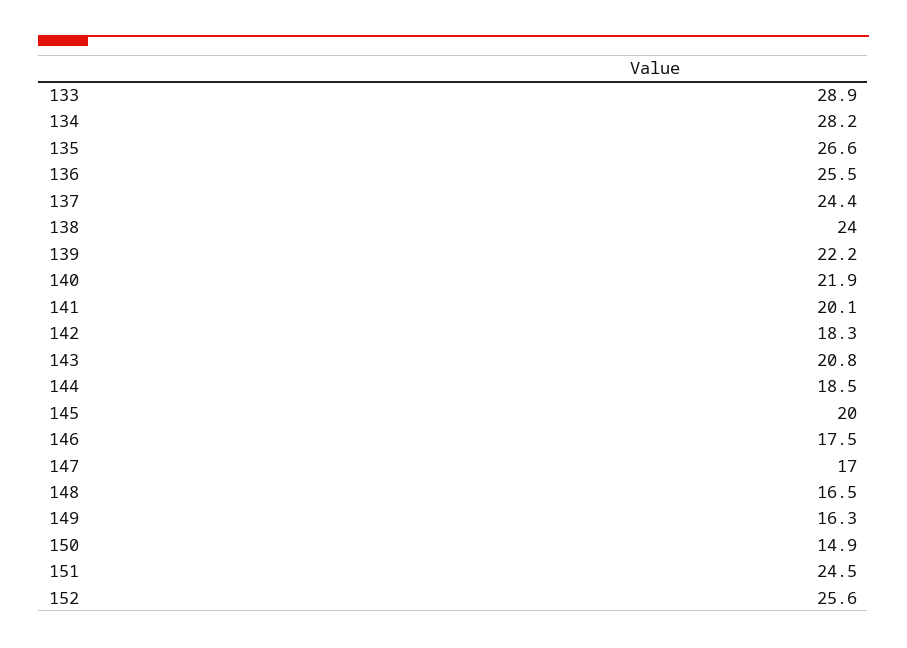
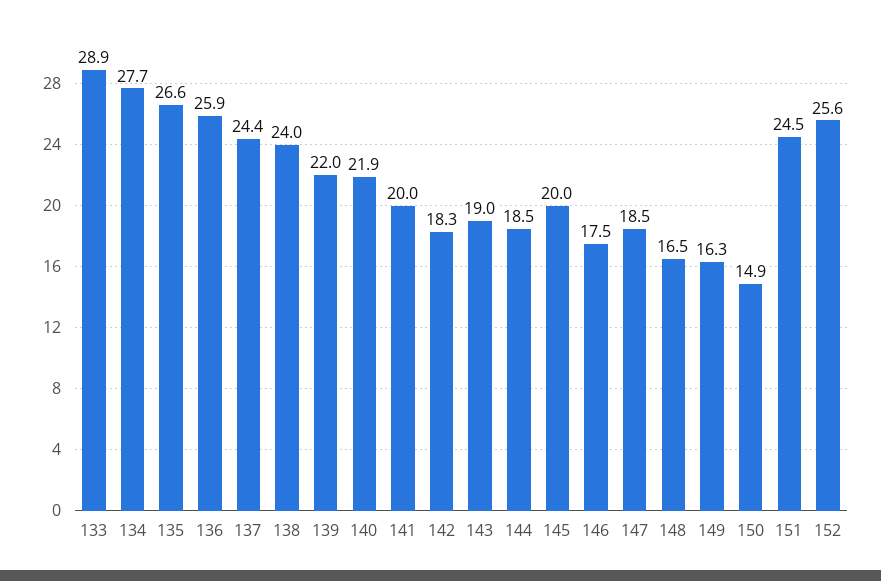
134: 28.2 -> 27.7
136: 25.5 -> 25.9
139: 22.2 -> 22
141: 20.1 -> 20
143: 20.8 -> 19
147: 17 -> 18.5

